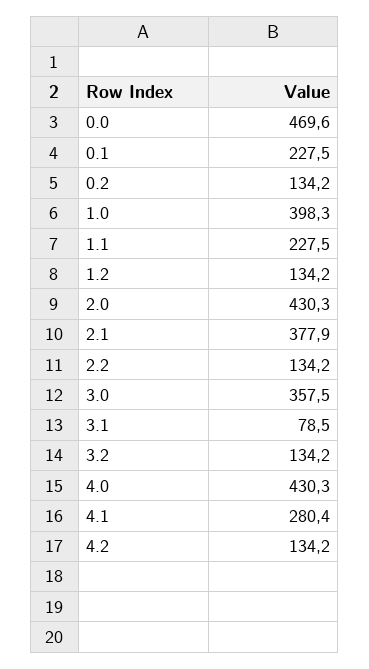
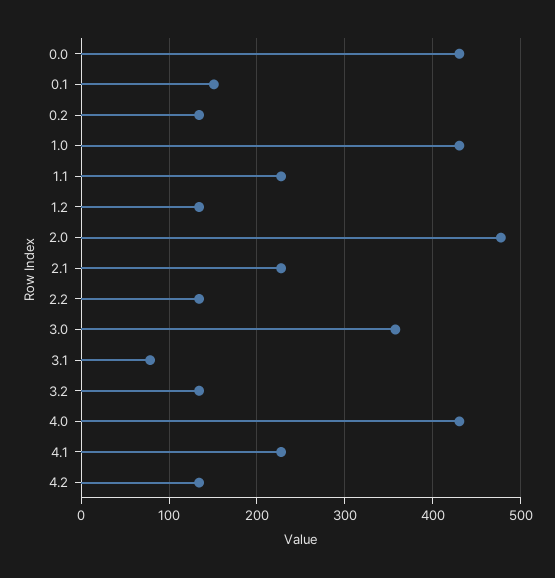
0.0: 469.6 -> 430
0.1: 227.5 -> 150
1.0: 398.3 -> 430
2.0: 430.3 -> 480
2.1: 377.9 -> 230
4.1: 280.4 -> 230

